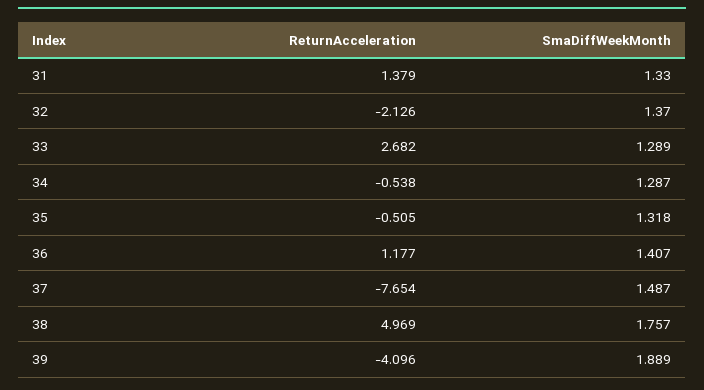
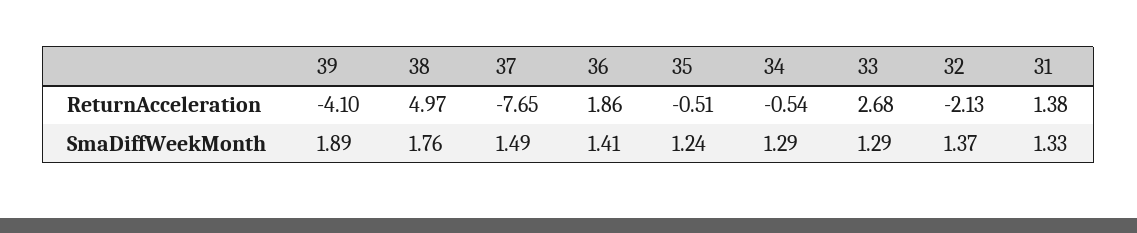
SmaDiffWeekMonth, 35: 1.318 -> 1.24
ReturnAcceleration, 36: 1.177 -> 1.86

